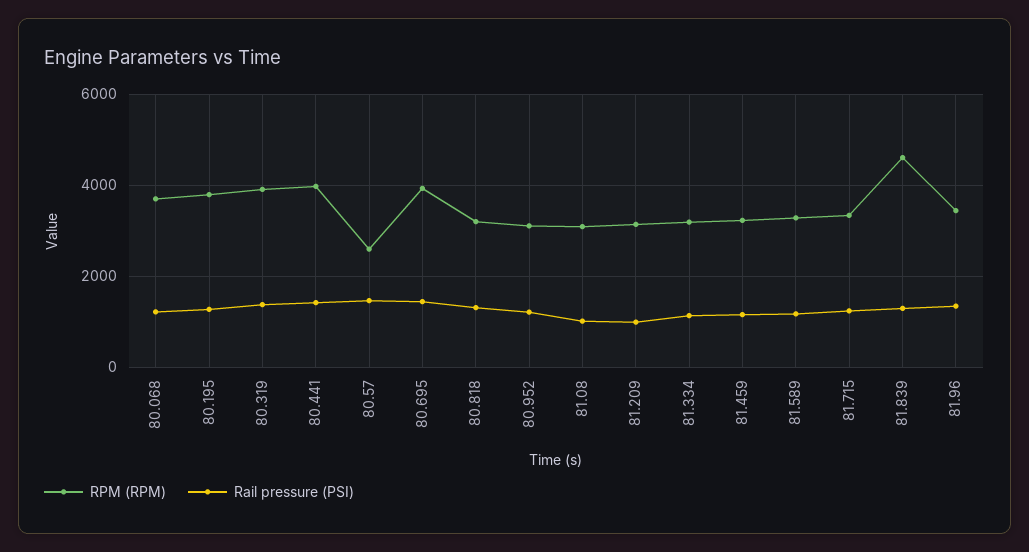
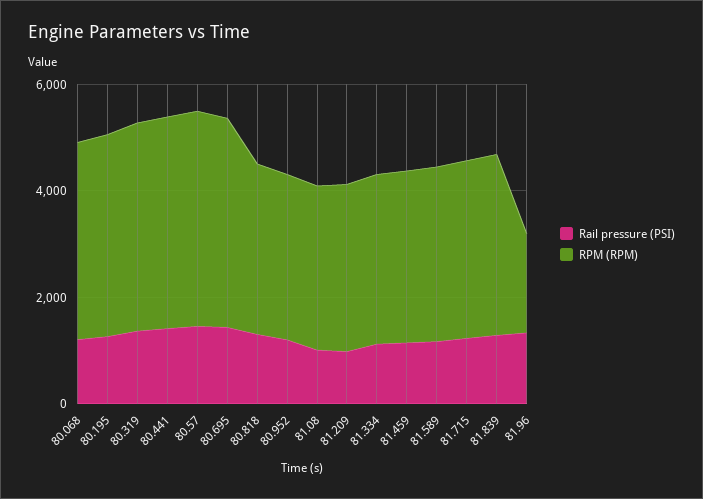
RPM (RPM), 80.57: 2600 -> 4000
RPM (RPM), 81.839: 4600 -> 3500
RPM (RPM), 81.96: 3400 -> 2000

